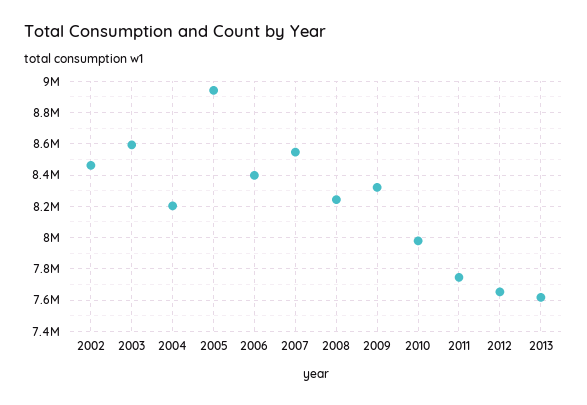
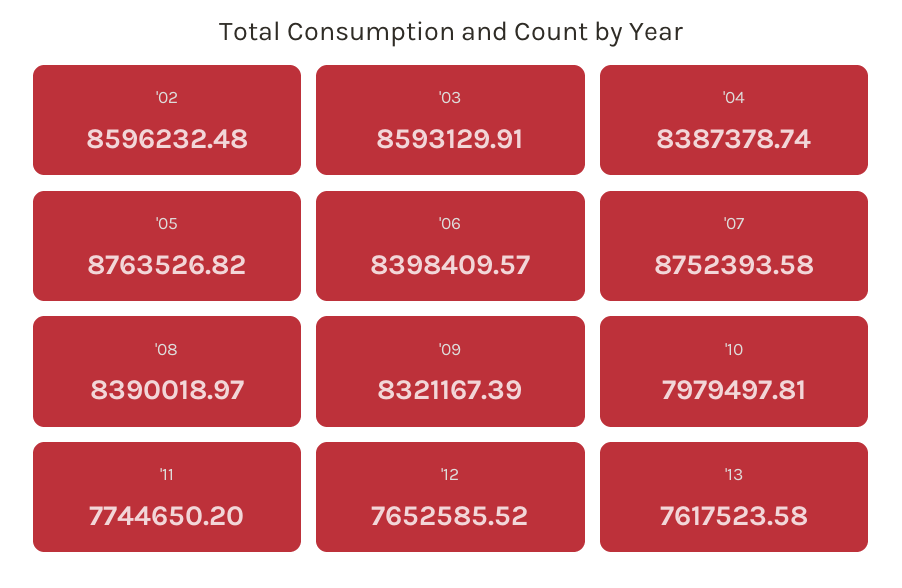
2002: 8450000 -> 8596232.48
2004: 8200000 -> 8387378.74
2005: 8950000 -> 8763526.82
2007: 8550000 -> 8752393.58
2008: 8250000 -> 8390018.97

